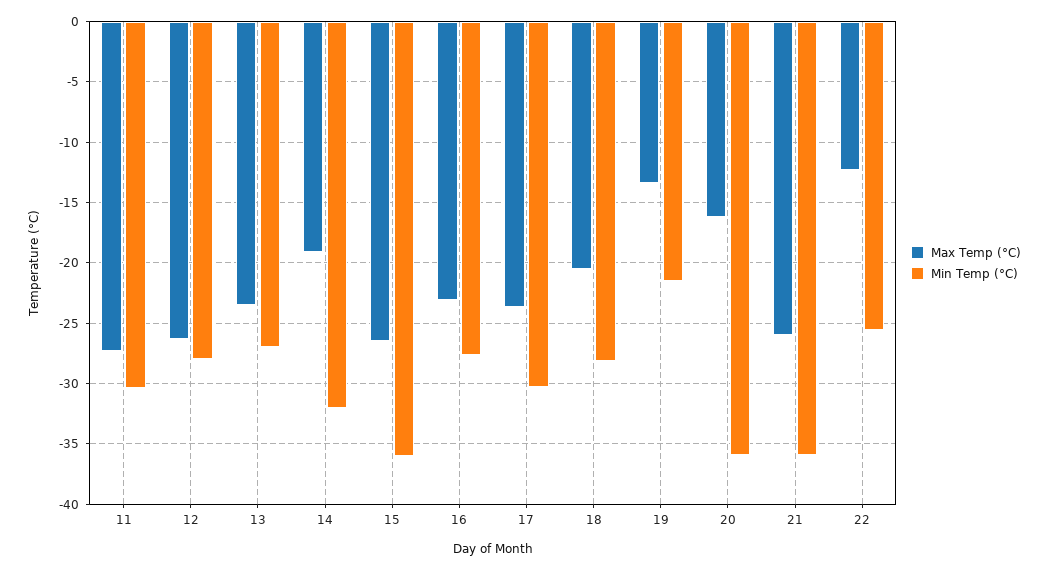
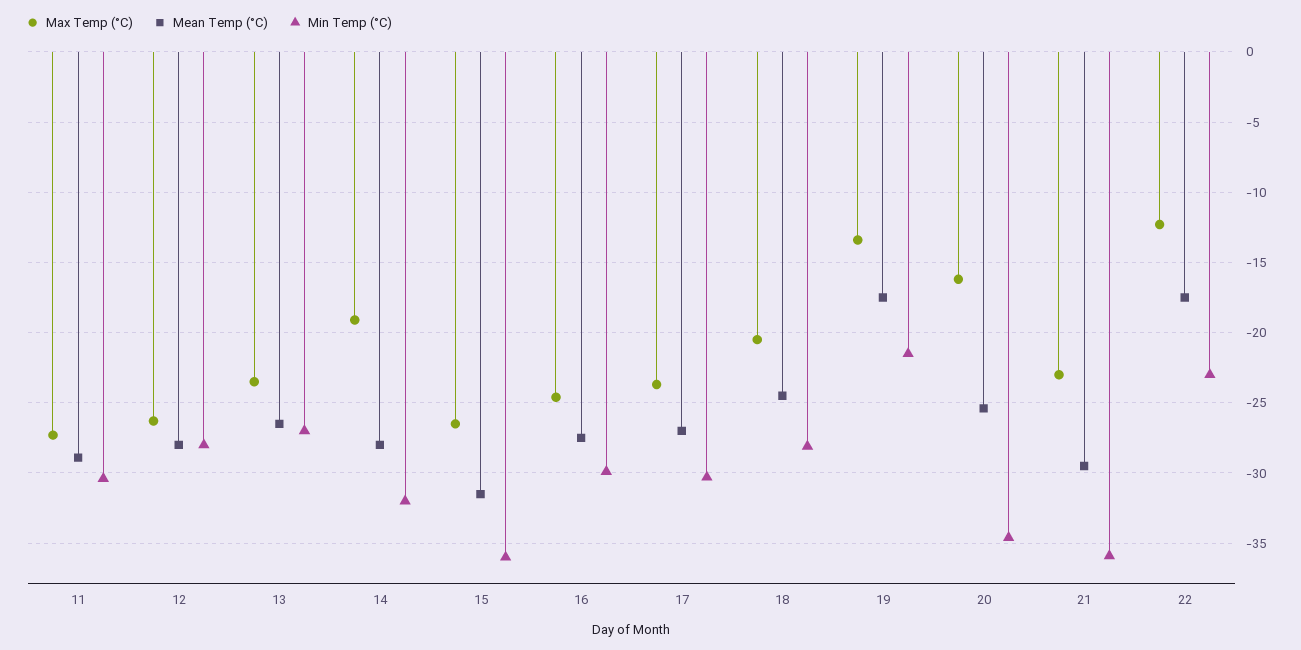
Max Temp (°C), 16: -23 -> -24.5
Min Temp (°C), 16: -27.5 -> -30
Min Temp (°C), 20: -36 -> -34.5
Max Temp (°C), 21: -26 -> -23
Min Temp (°C), 22: -25.5 -> -23
Mean Temp (°C), 11: none -> -29
Mean Temp (°C), 12: none -> -28
Mean Temp (°C), 13: none -> -26.5
Mean Temp (°C), 14: none -> -28
Mean Temp (°C), 15: none -> -31.5
Mean Temp (°C), 16: none -> -27.5
Mean Temp (°C), 17: none -> -27
Mean Temp (°C), 18: none -> -24.5
Mean Temp (°C), 19: none -> -17.5
Mean Temp (°C), 20: none -> -25.5
Mean Temp (°C), 21: none -> -29.5
Mean Temp (°C), 22: none -> -17.5

